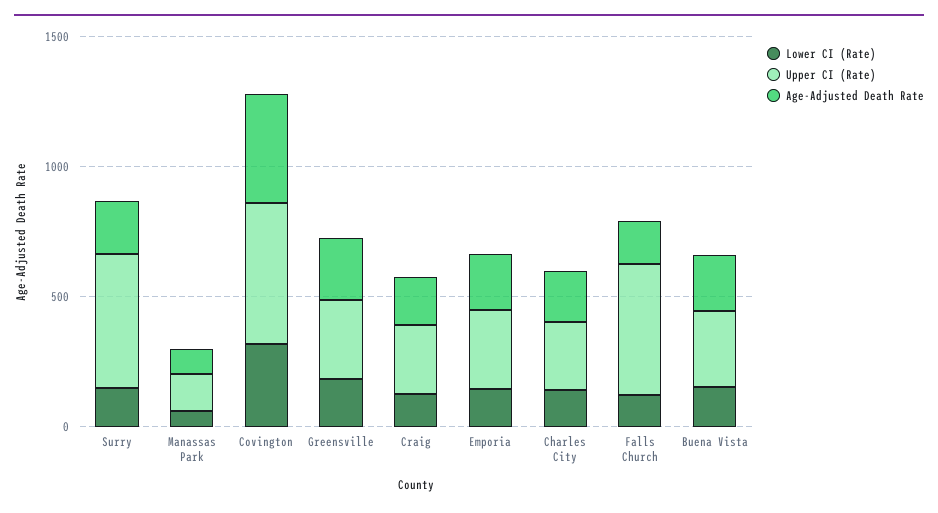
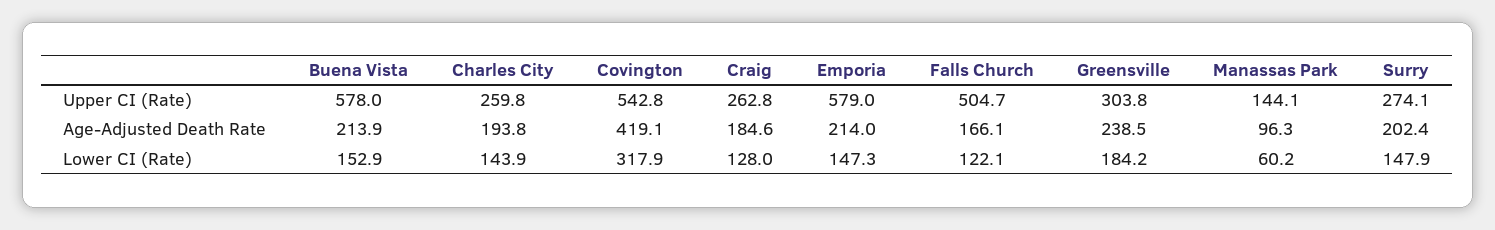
Upper CI (Rate), Surry: 500 -> 274.1
Upper CI (Rate), Emporia: 300 -> 579
Upper CI (Rate), Buena Vista: 300 -> 578

